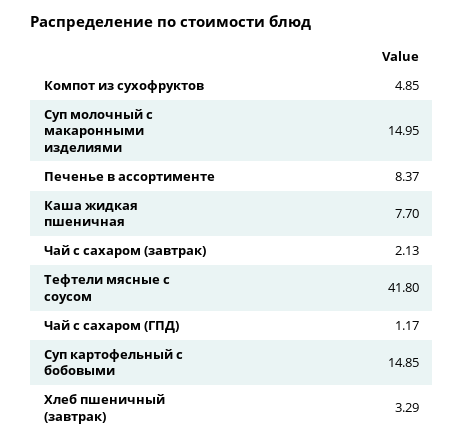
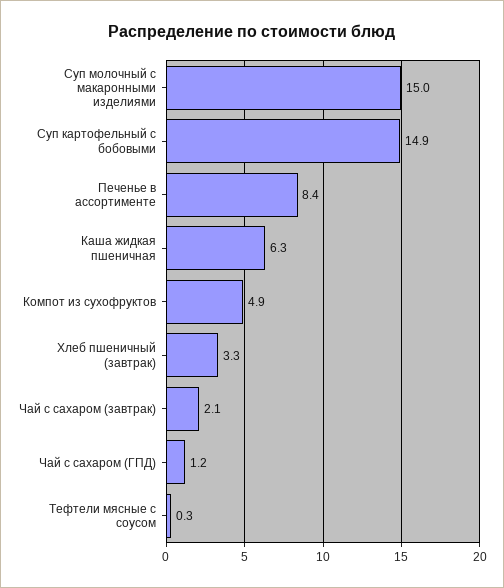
Каша жидкая пшеничная: 7.7 -> 6.3
Тефтели мясные с соусом: 41.8 -> 0.3

